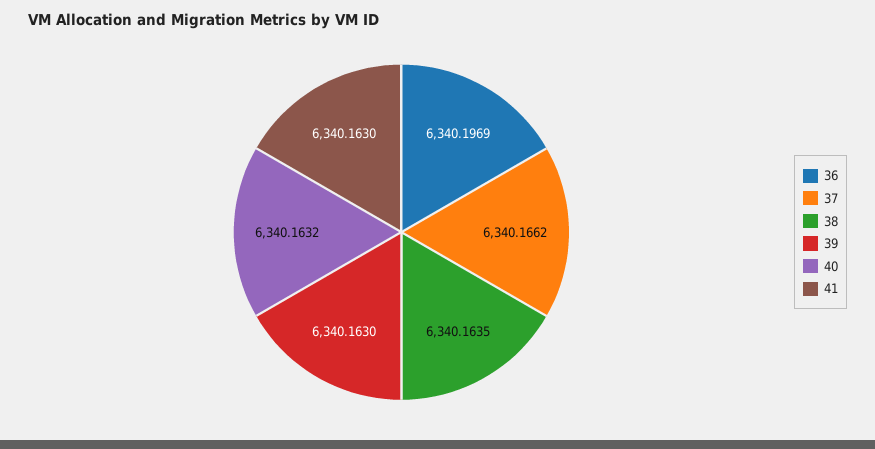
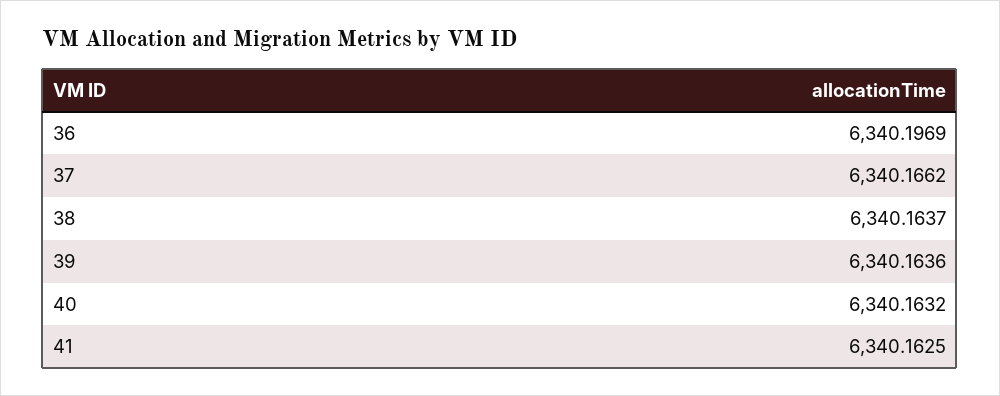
38: 6340.1635 -> 6340.1637
39: 6340.163 -> 6340.1636
41: 6340.163 -> 6340.1625

